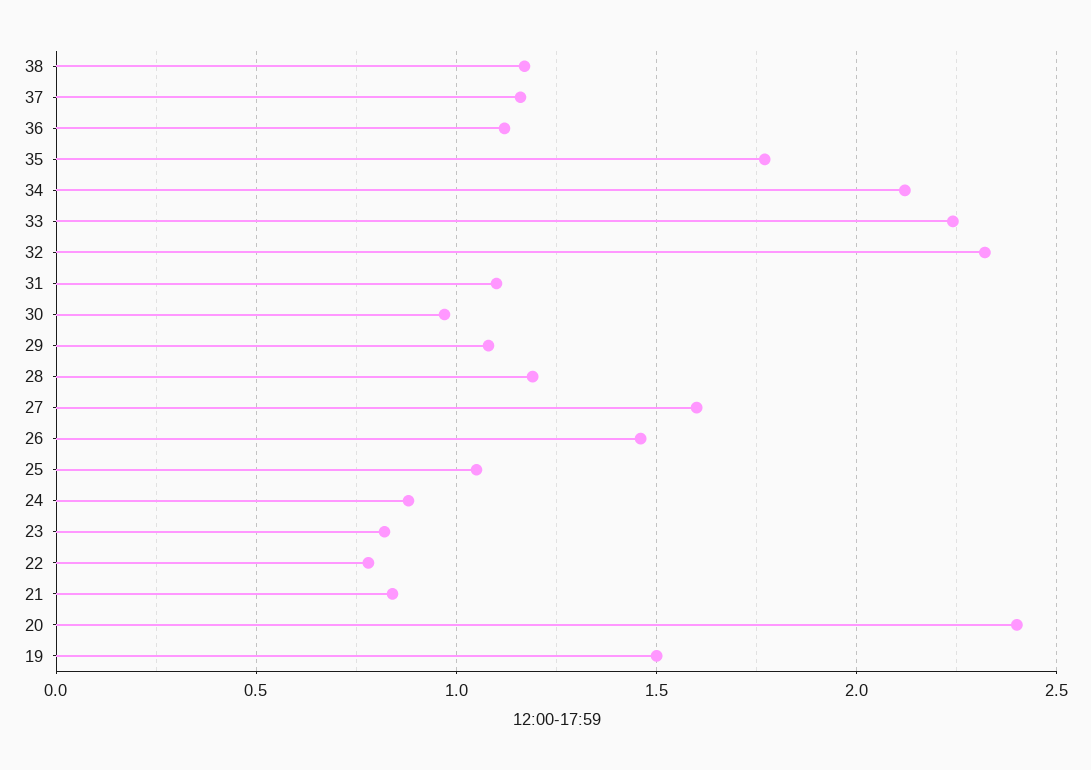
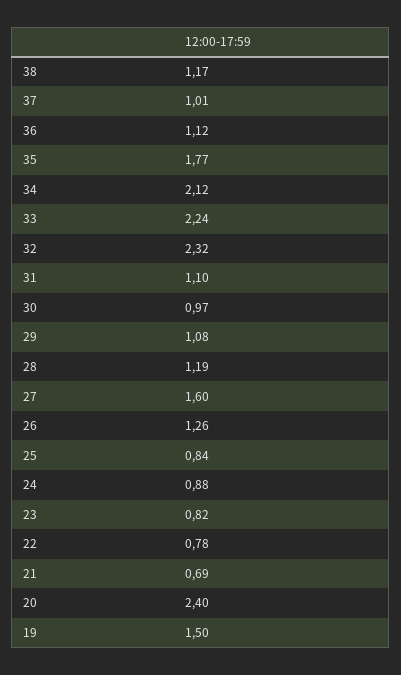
37: 1.15 -> 1.01
26: 1.45 -> 1.26
25: 1.05 -> 0.84
21: 0.85 -> 0.69

